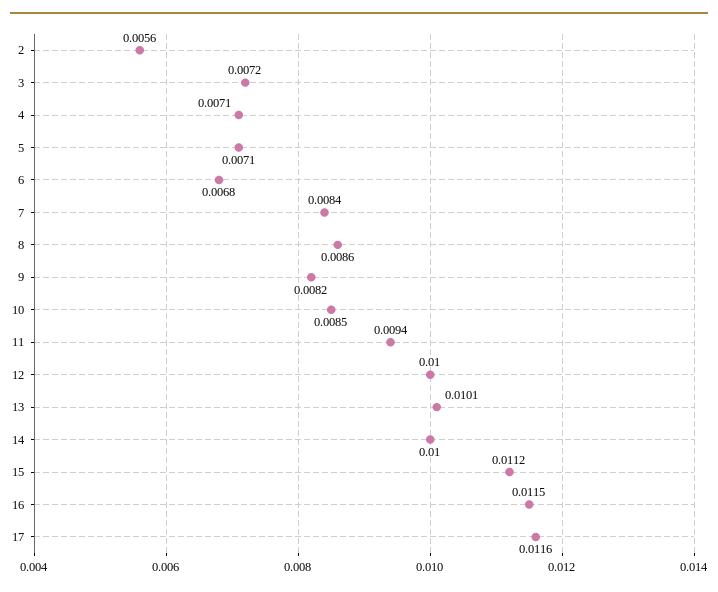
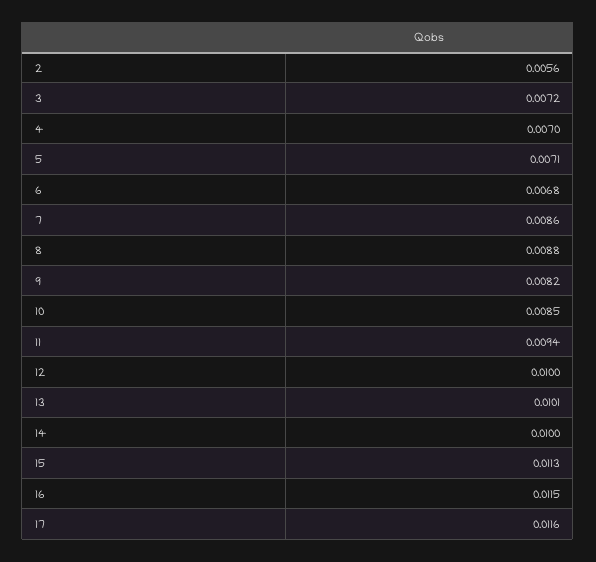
4: 0.0071 -> 0.007
7: 0.0084 -> 0.0086
8: 0.0086 -> 0.0088
15: 0.0112 -> 0.0113

